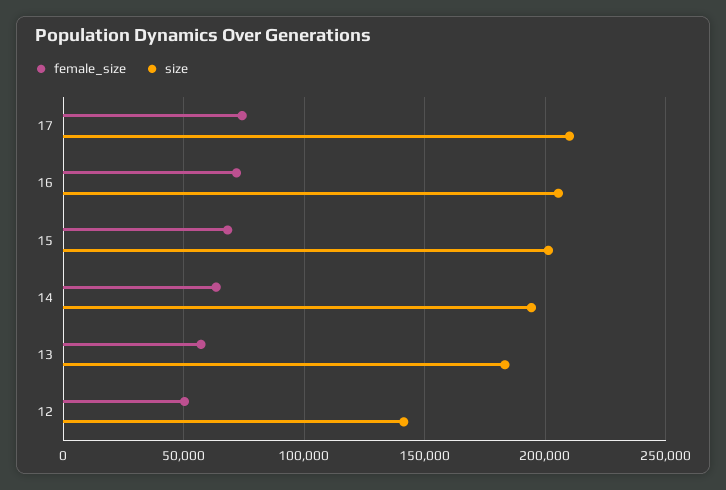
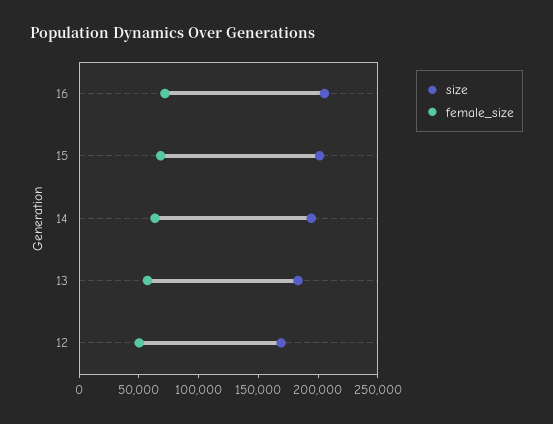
female_size, 17: 75000 -> none
size, 17: 210000 -> none
size, 12: 140000 -> 170000

